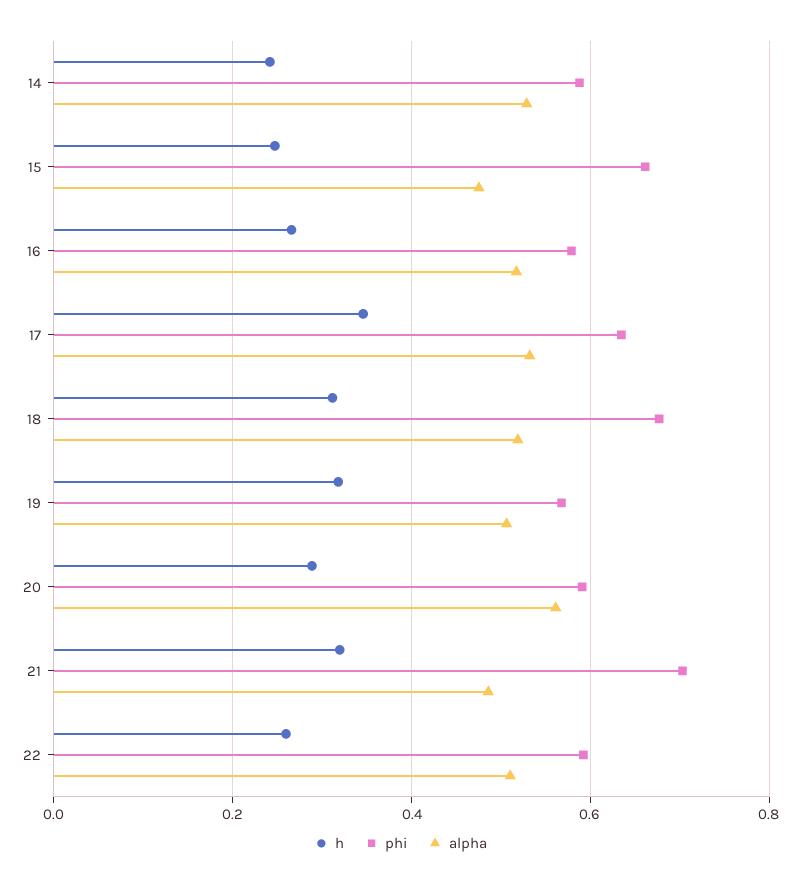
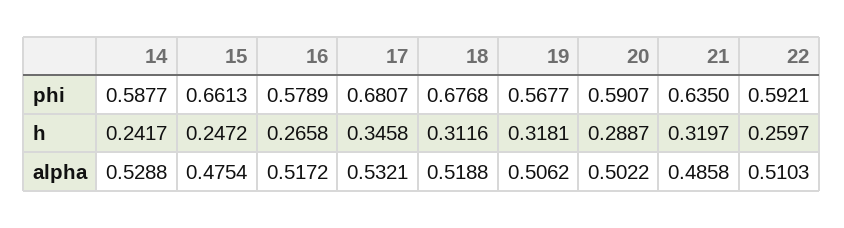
phi, 17: 0.64 -> 0.6807
alpha, 20: 0.56 -> 0.5022
phi, 21: 0.7 -> 0.635

